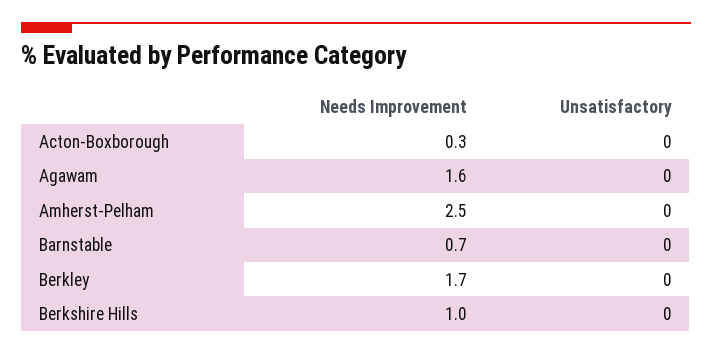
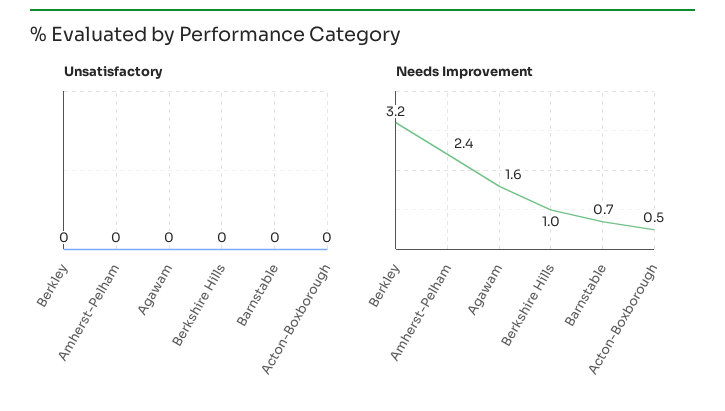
Needs Improvement, Acton-Boxborough: 0.3 -> 0.5
Needs Improvement, Amherst-Pelham: 2.5 -> 2.4
Needs Improvement, Berkley: 1.7 -> 3.2

